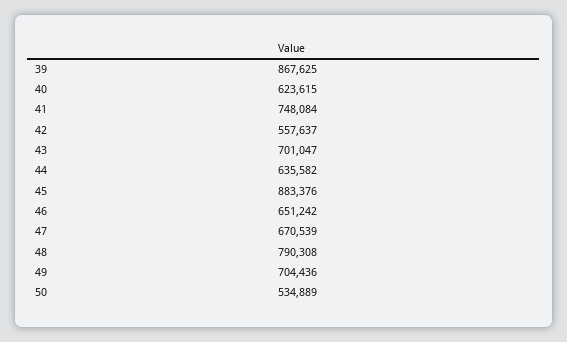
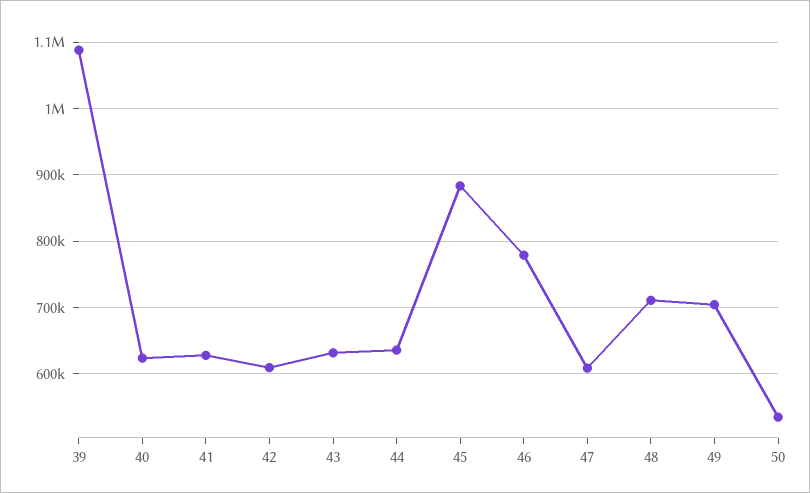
39: 867625 -> 1090000
41: 748084 -> 630000
42: 557637 -> 610000
43: 701047 -> 630000
46: 651242 -> 780000
47: 670539 -> 610000
48: 790308 -> 710000

